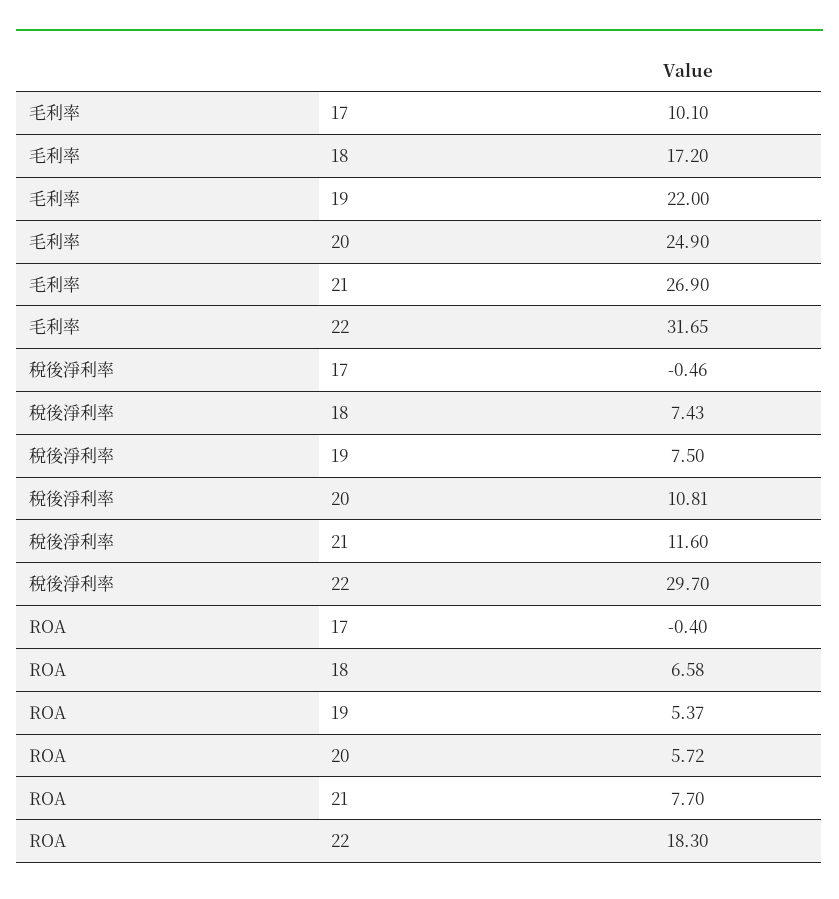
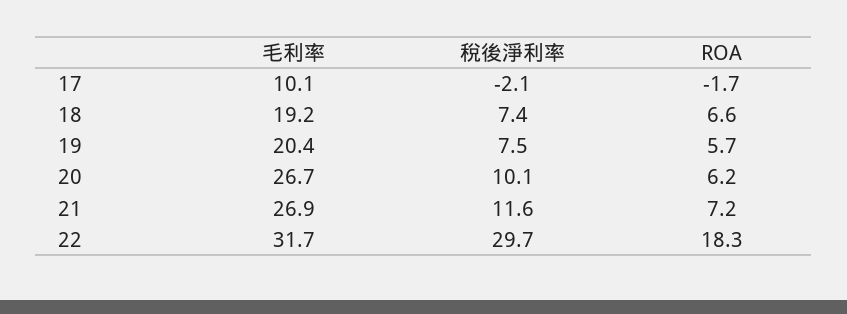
毛利率, 18: 17.2 -> 19.2
毛利率, 19: 22 -> 20.4
毛利率, 20: 24.9 -> 26.7
稅後淨利率, 17: -0.46 -> -2.1
稅後淨利率, 20: 10.81 -> 10.1
ROA, 17: -0.4 -> -1.7
ROA, 19: 5.37 -> 5.7
ROA, 20: 5.72 -> 6.2
ROA, 21: 7.7 -> 7.2

